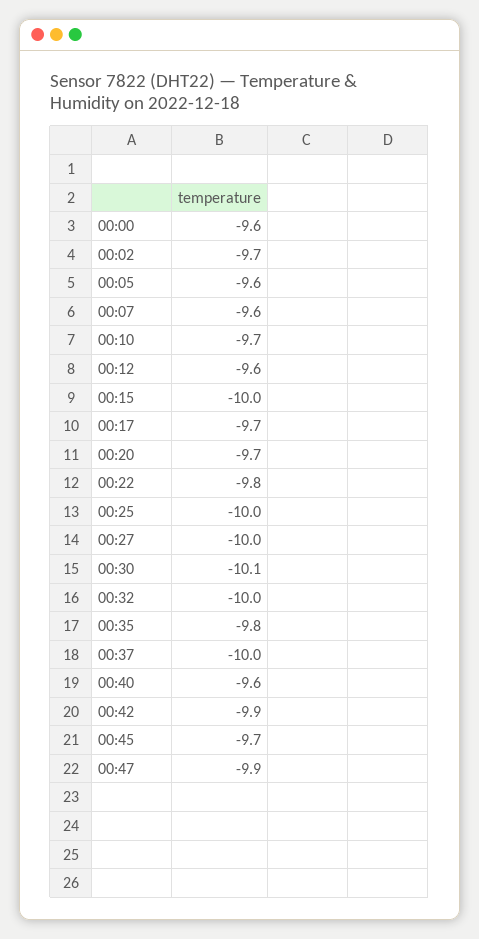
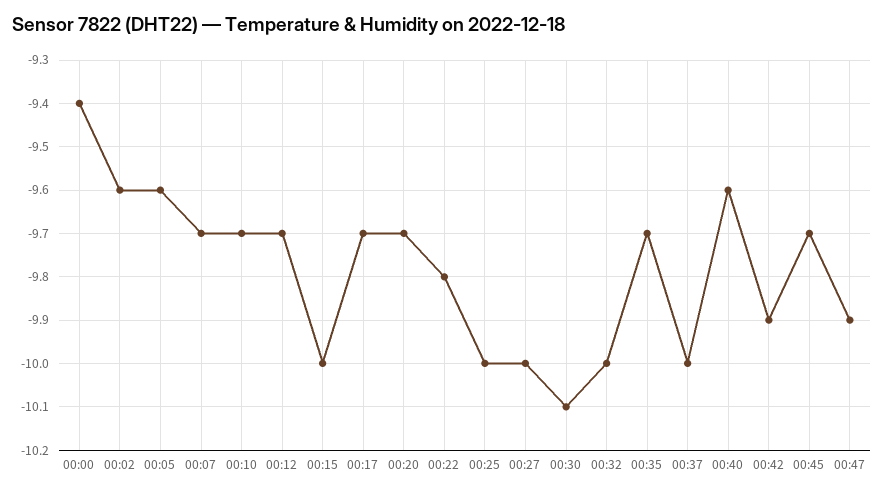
00:00: -9.6 -> -9.4
00:02: -9.7 -> -9.6
00:07: -9.6 -> -9.7
00:12: -9.6 -> -9.7
00:35: -9.8 -> -9.7

